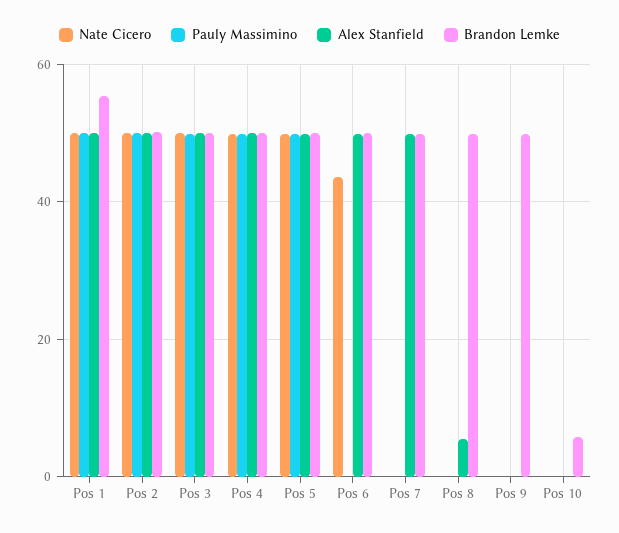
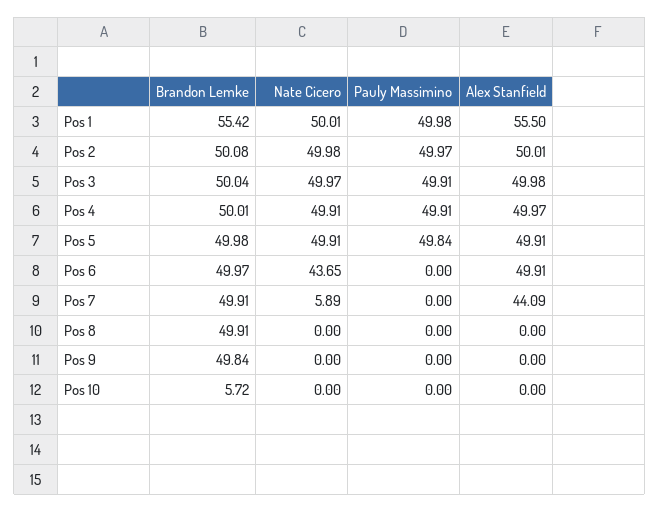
Alex Stanfield, Pos 1: 50 -> 55.5
Nate Cicero, Pos 7: 0 -> 5.89
Alex Stanfield, Pos 7: 50 -> 44.09
Alex Stanfield, Pos 8: 6 -> 0

